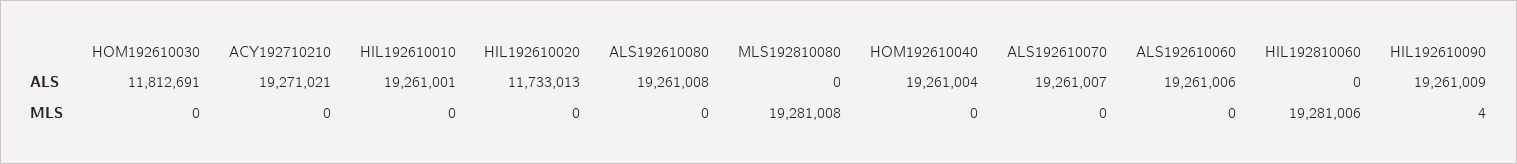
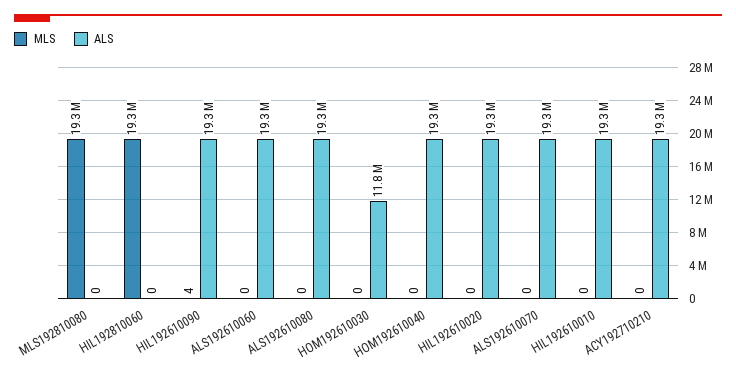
ALS, HIL192610020: 11733013 -> 19300000

